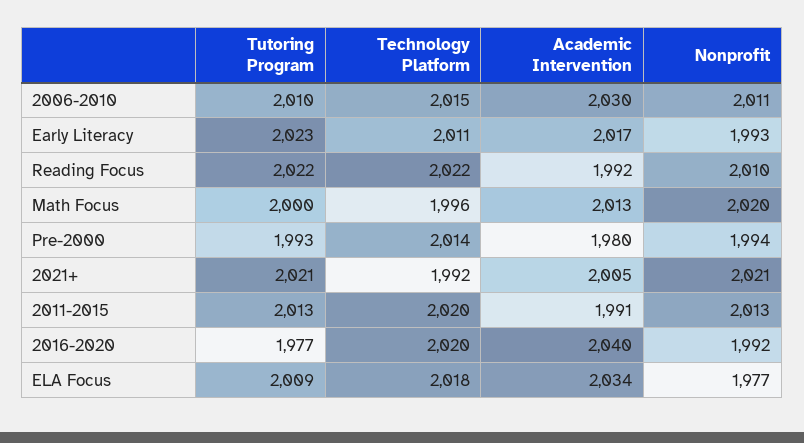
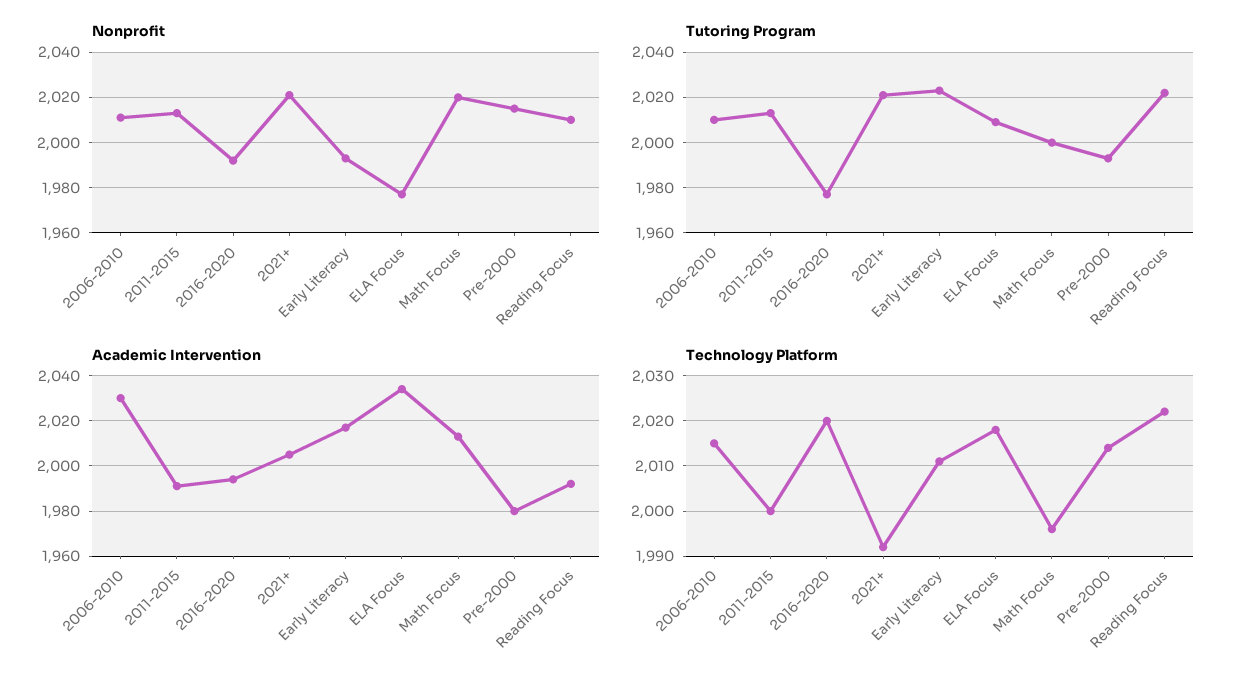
Nonprofit, Pre-2000: 1994 -> 2015
Technology Platform, 2011-2015: 2020 -> 2000
Academic Intervention, 2016-2020: 2040 -> 1995

